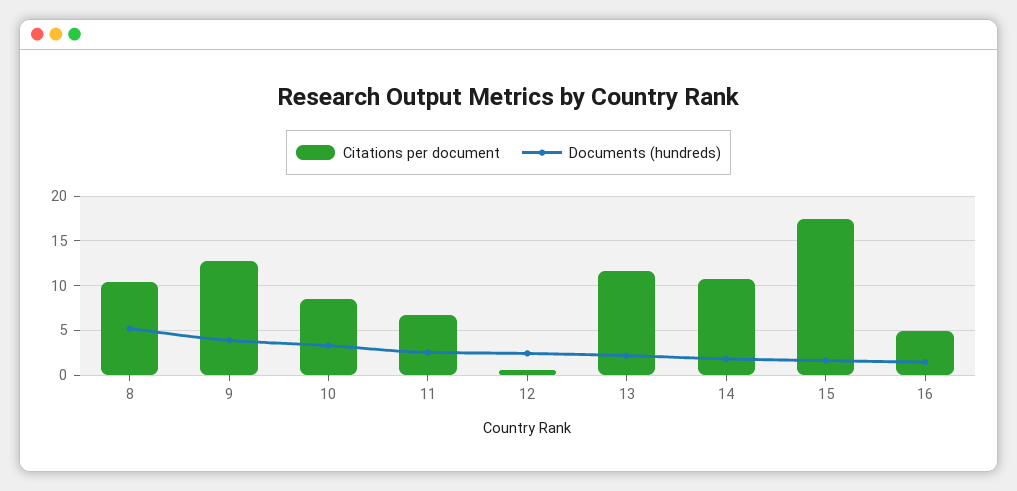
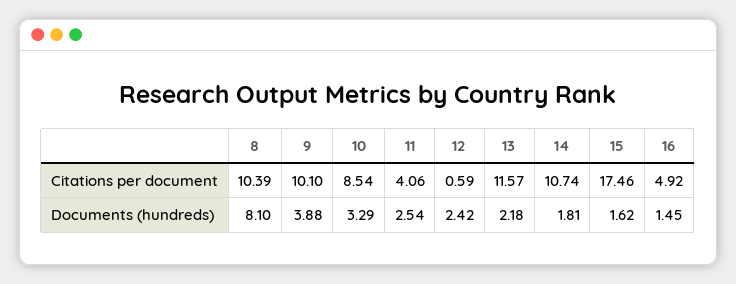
Documents (hundreds), 8: 5 -> 8.1
Citations per document, 9: 13 -> 10.1
Citations per document, 11: 7 -> 4.06

